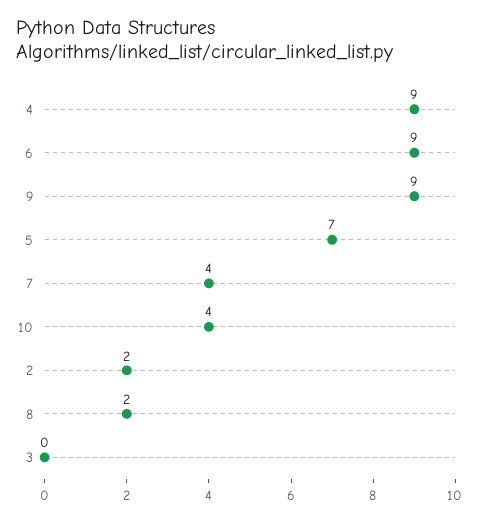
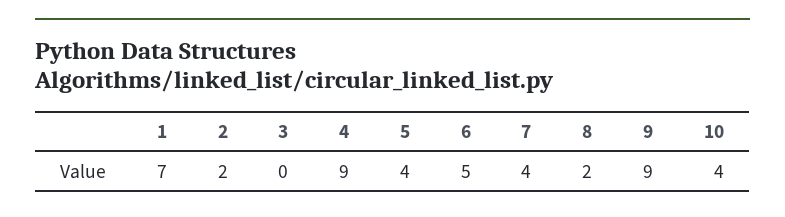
6: 9 -> 5
5: 7 -> 4
1: none -> 7

